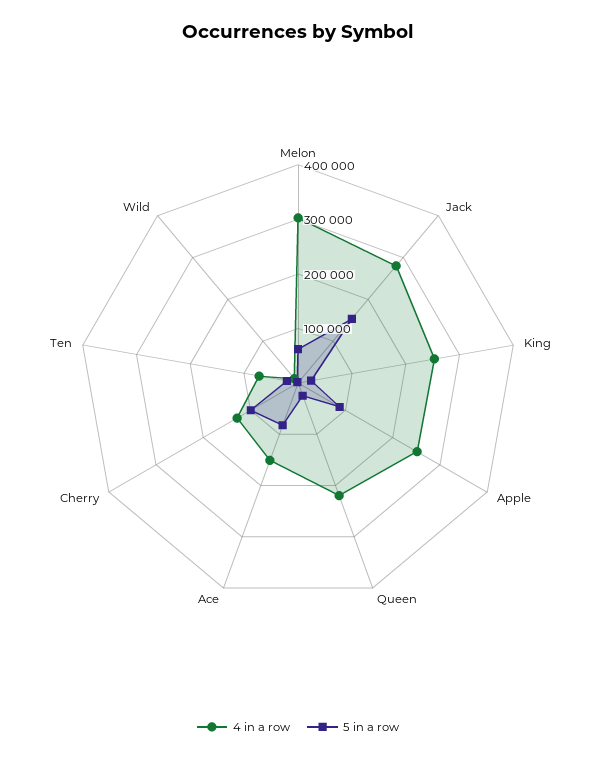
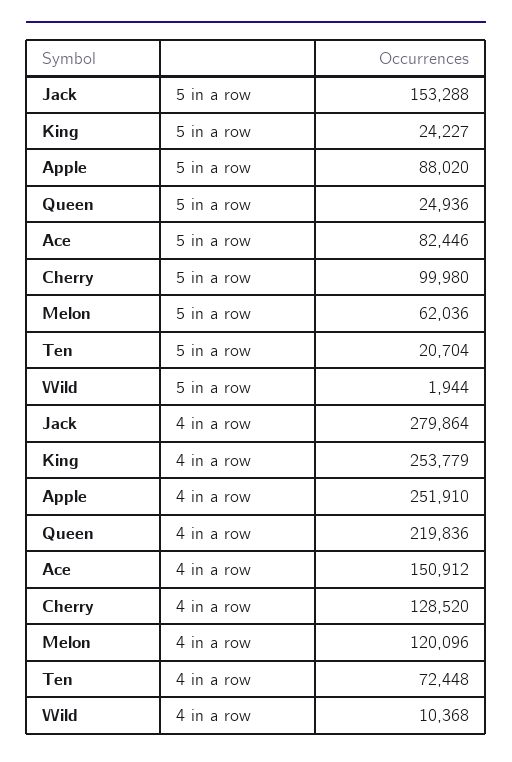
4 in a row, Melon: 300000 -> 120096

